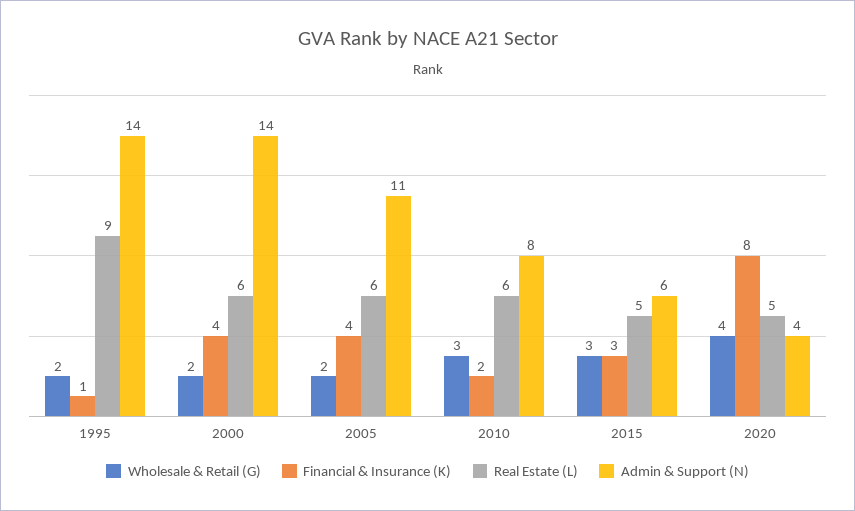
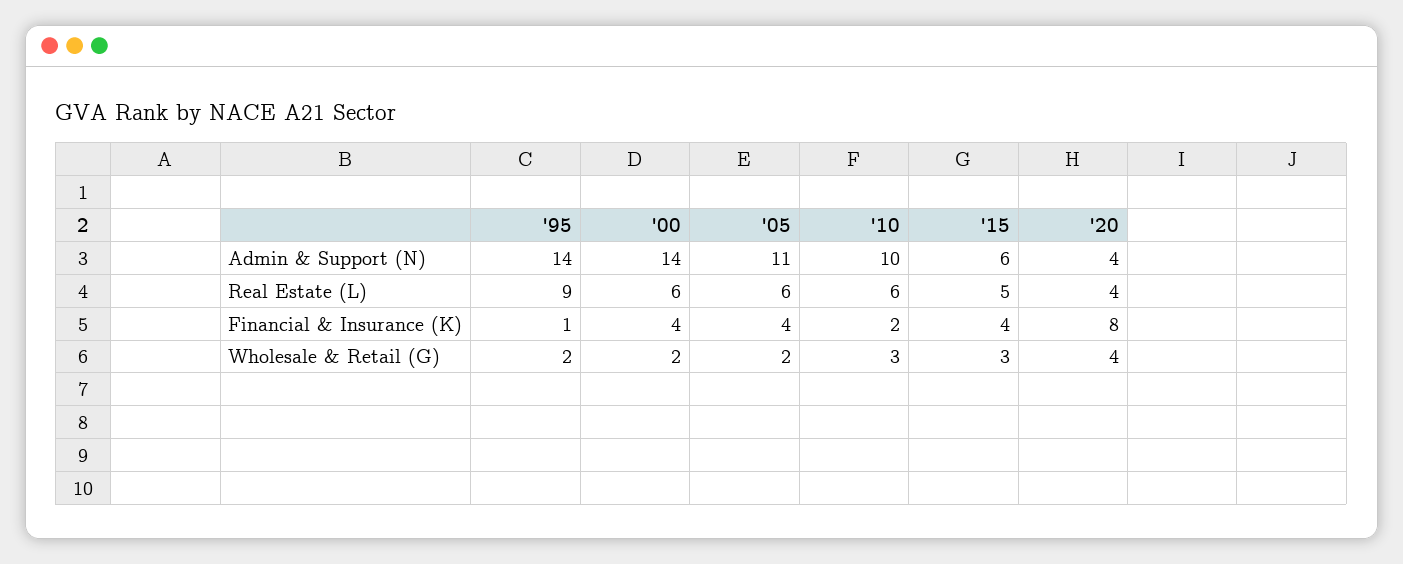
Admin & Support (N), 2010: 8 -> 10
Financial & Insurance (K), 2015: 3 -> 4
Real Estate (L), 2020: 5 -> 4

